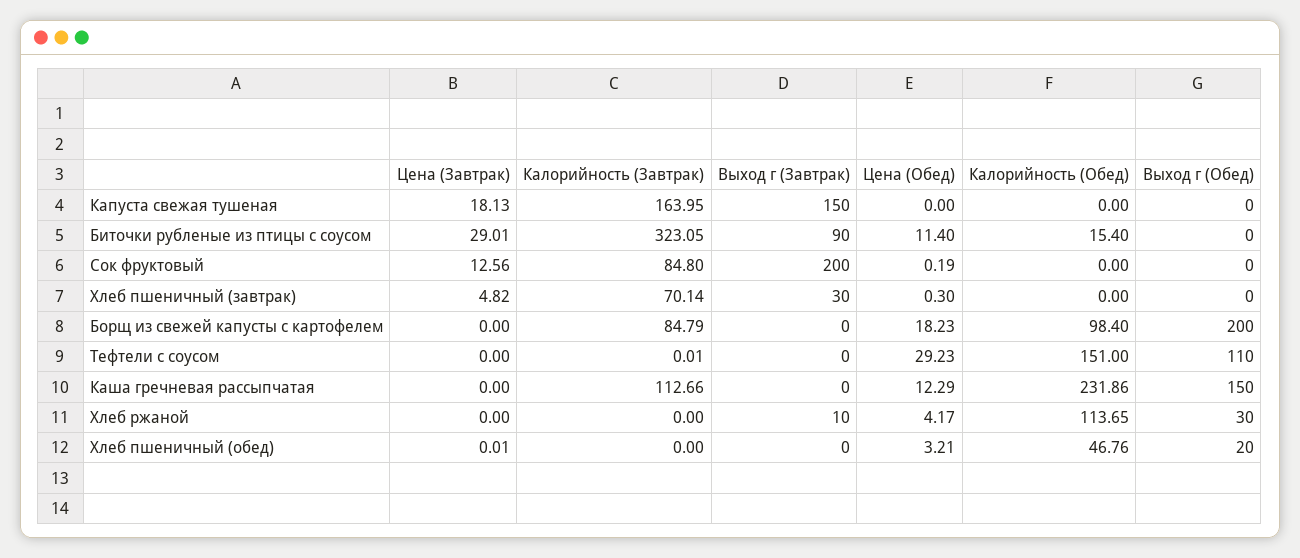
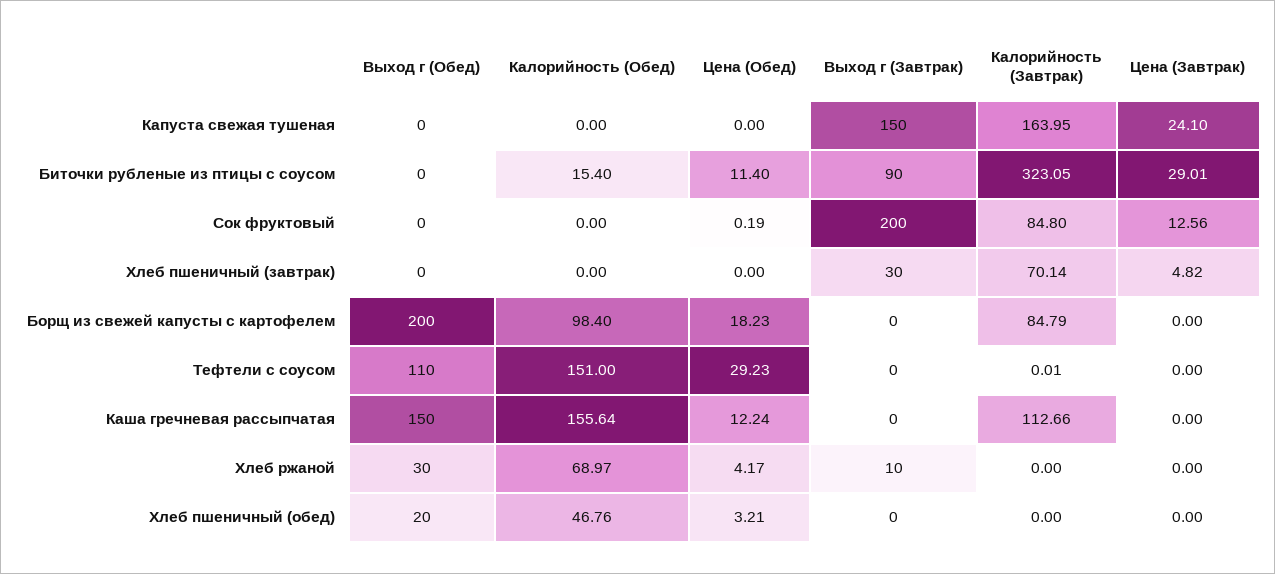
Цена (Завтрак), Капуста свежая тушеная: 18.13 -> 24.1
Цена (Обед), Хлеб пшеничный (завтрак): 0.3 -> 0
Цена (Обед), Каша гречневая рассыпчатая: 12.29 -> 12.24
Калорийность (Обед), Каша гречневая рассыпчатая: 231.86 -> 155.64
Калорийность (Обед), Хлеб ржаной: 113.65 -> 68.97
Цена (Завтрак), Хлеб пшеничный (обед): 0.01 -> 0

